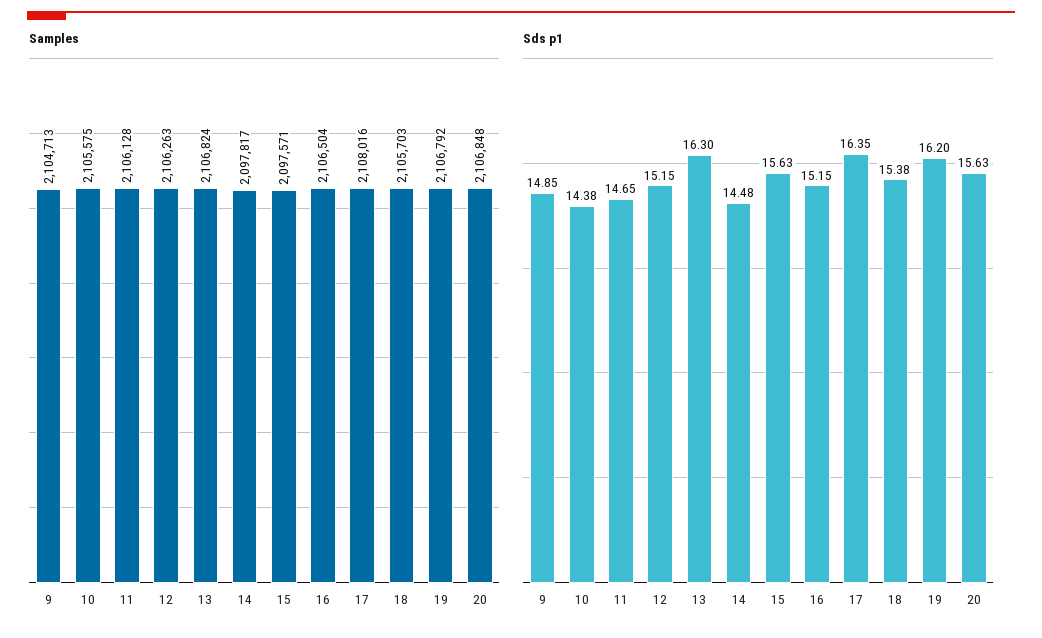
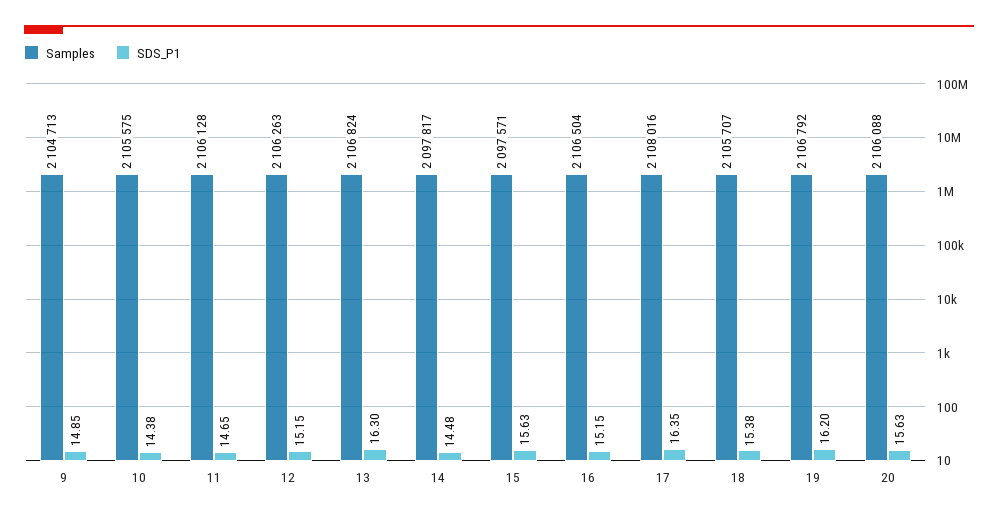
Samples, 18: 2105703 -> 2105707
Samples, 20: 2106848 -> 2106088

